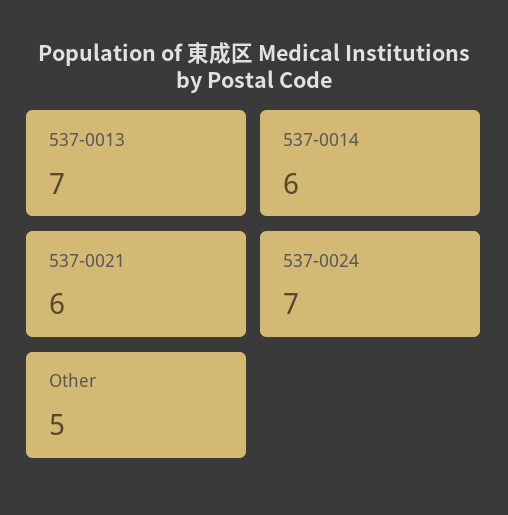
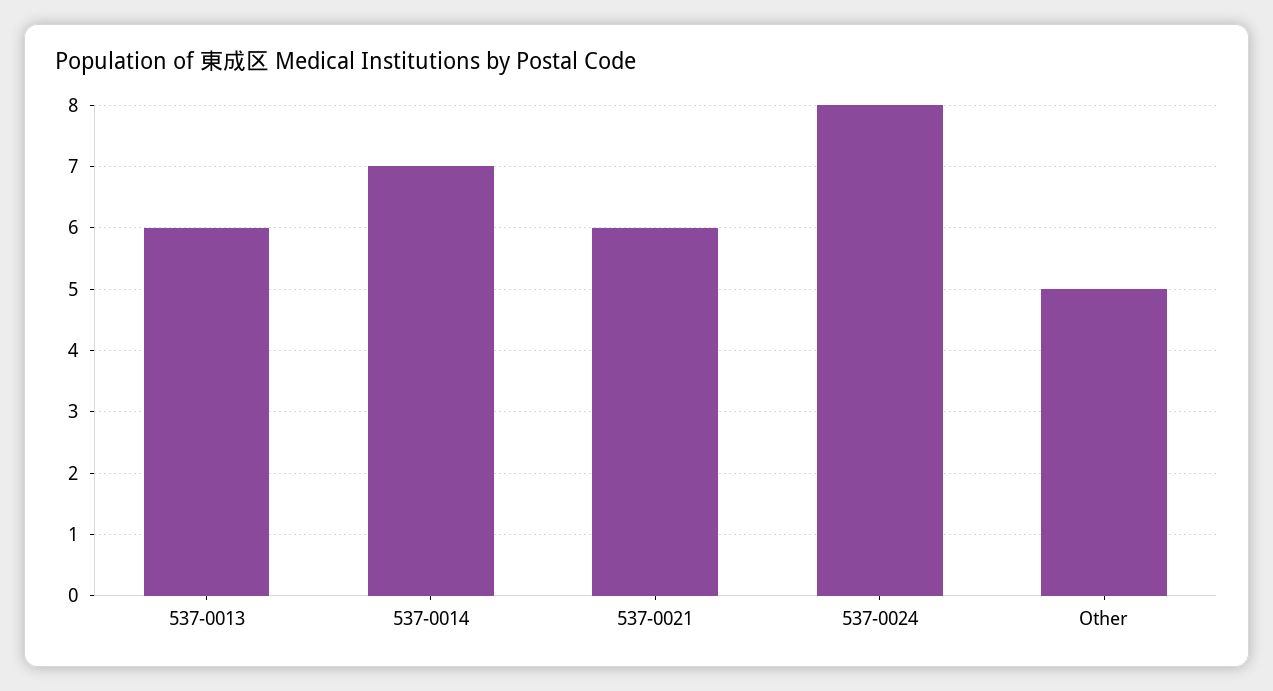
537-0013: 7 -> 6
537-0014: 6 -> 7
537-0024: 7 -> 8

